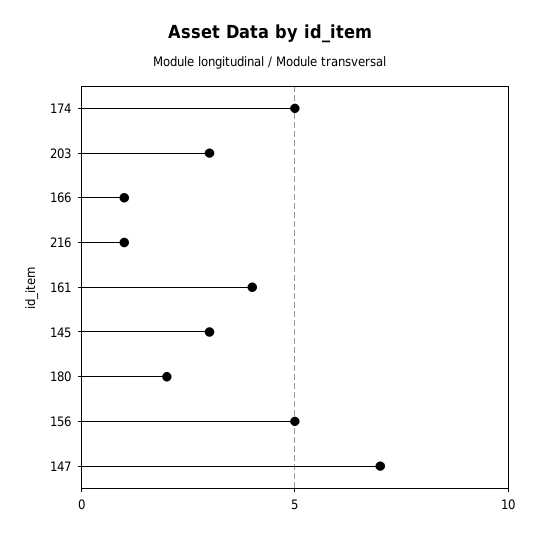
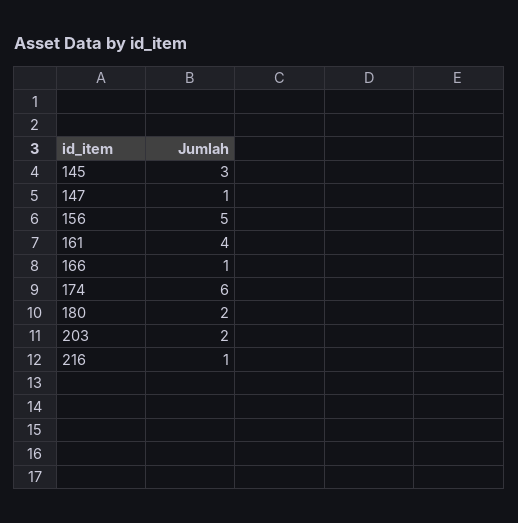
174: 5 -> 6
203: 3 -> 2
147: 7 -> 1

